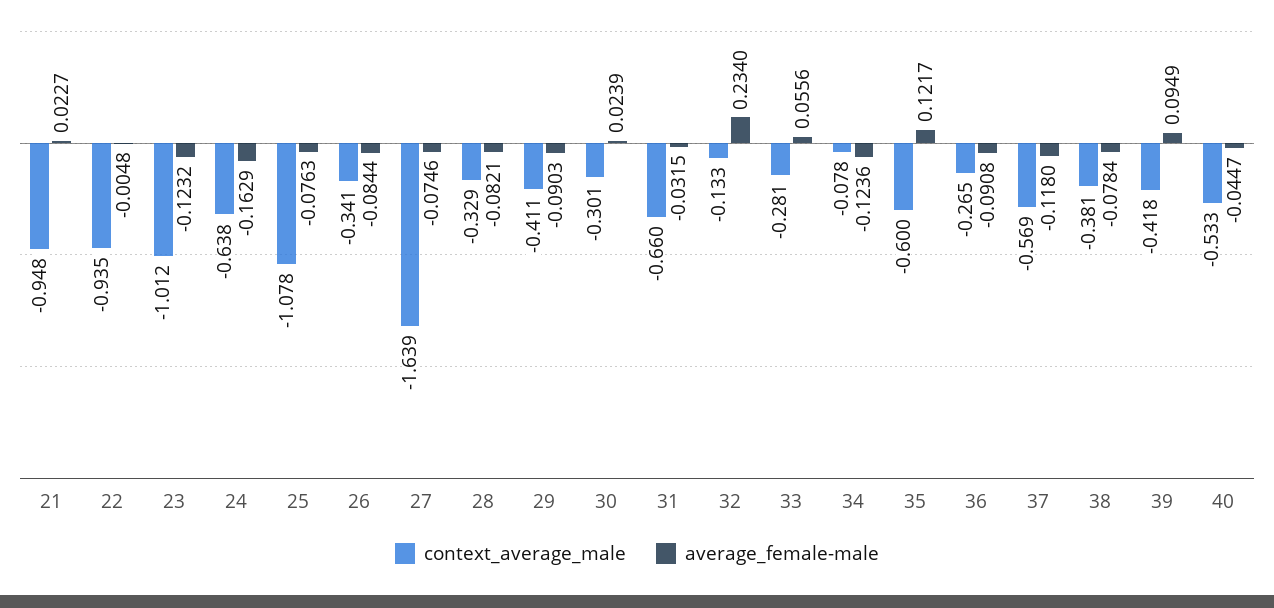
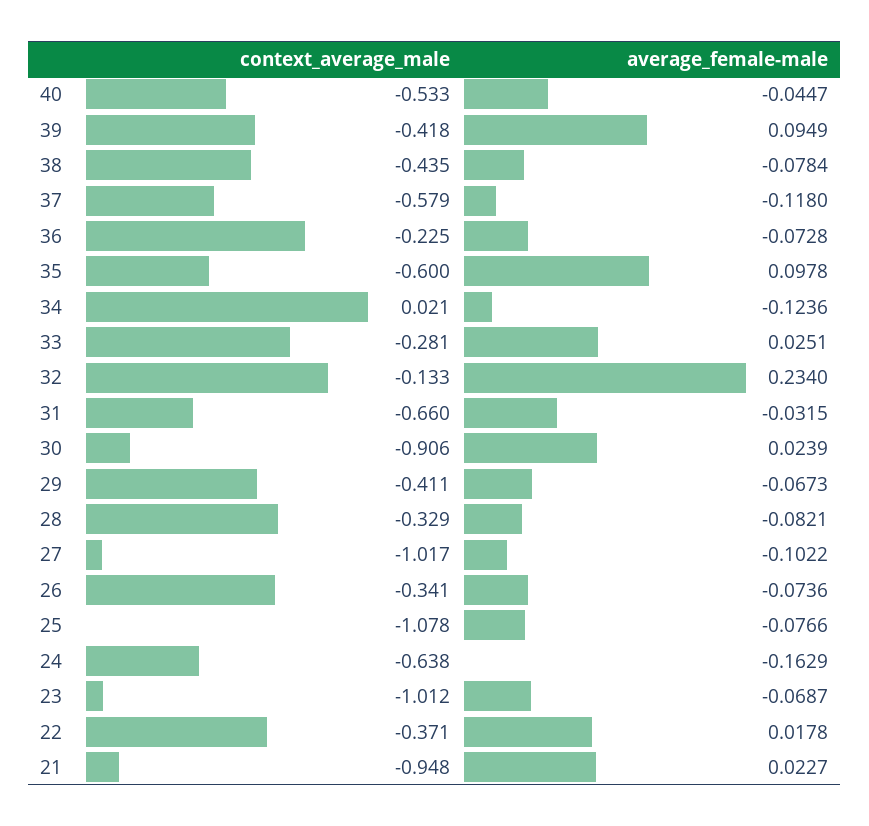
context_average_male, 22: -0.935 -> -0.371
average_female-male, 22: -0.0048 -> 0.0178
average_female-male, 23: -0.1232 -> -0.0687
average_female-male, 25: -0.0763 -> -0.0766
average_female-male, 26: -0.0844 -> -0.0736
context_average_male, 27: -1.639 -> -1.017
average_female-male, 27: -0.0746 -> -0.1022
average_female-male, 29: -0.0903 -> -0.0673
context_average_male, 30: -0.301 -> -0.906
average_female-male, 33: 0.0556 -> 0.0251
context_average_male, 34: -0.078 -> 0.021
average_female-male, 35: 0.1217 -> 0.0978
context_average_male, 36: -0.265 -> -0.225
average_female-male, 36: -0.0908 -> -0.0728
context_average_male, 37: -0.569 -> -0.579
context_average_male, 38: -0.381 -> -0.435

